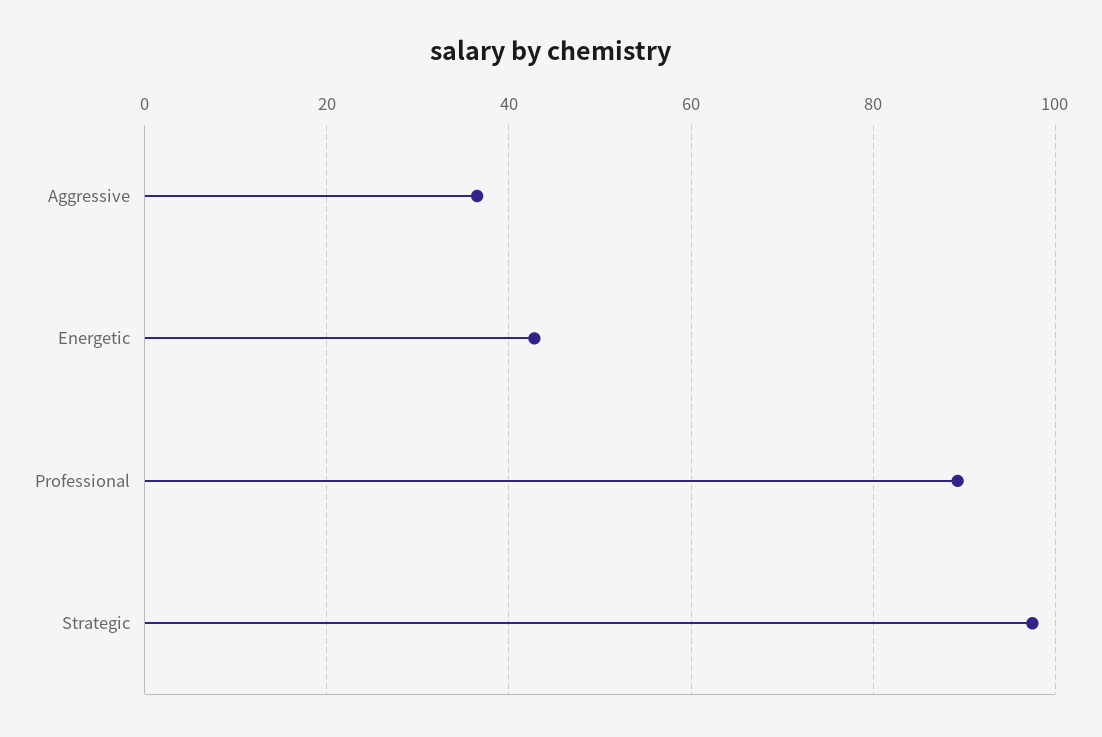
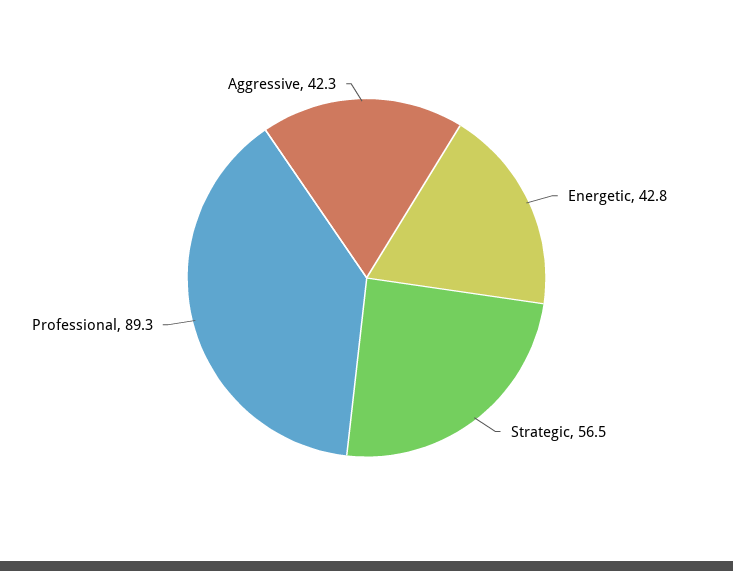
Aggressive: 36 -> 42.3
Strategic: 98 -> 56.5

